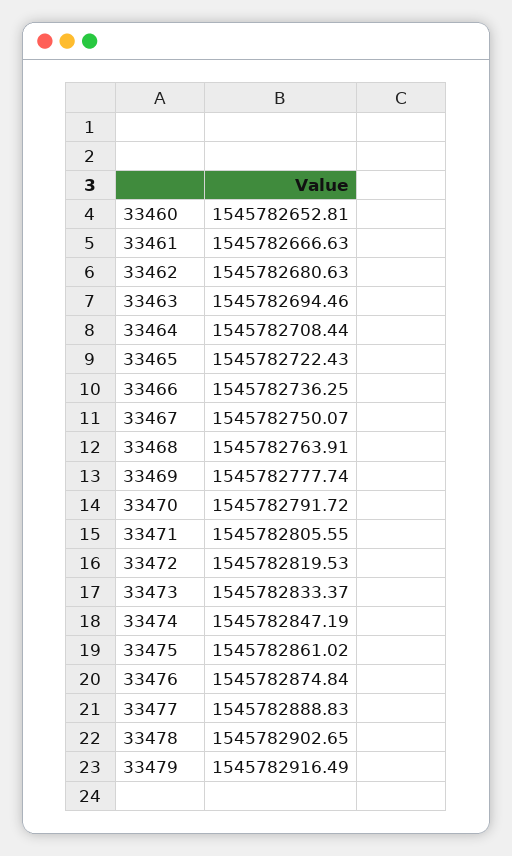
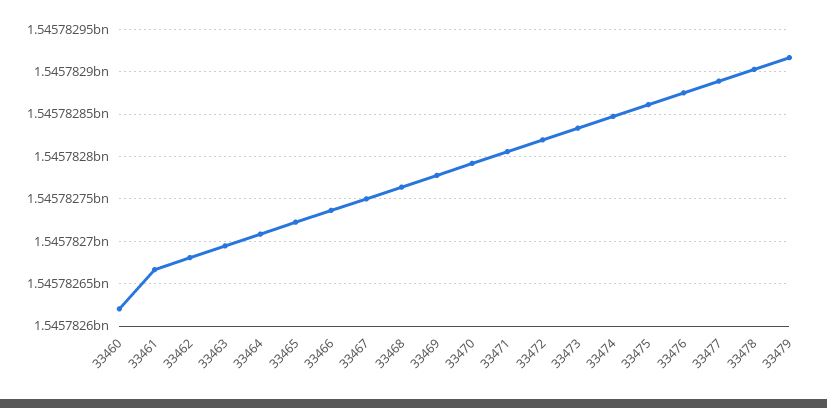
33460: 1545782652.81 -> 1545782620

